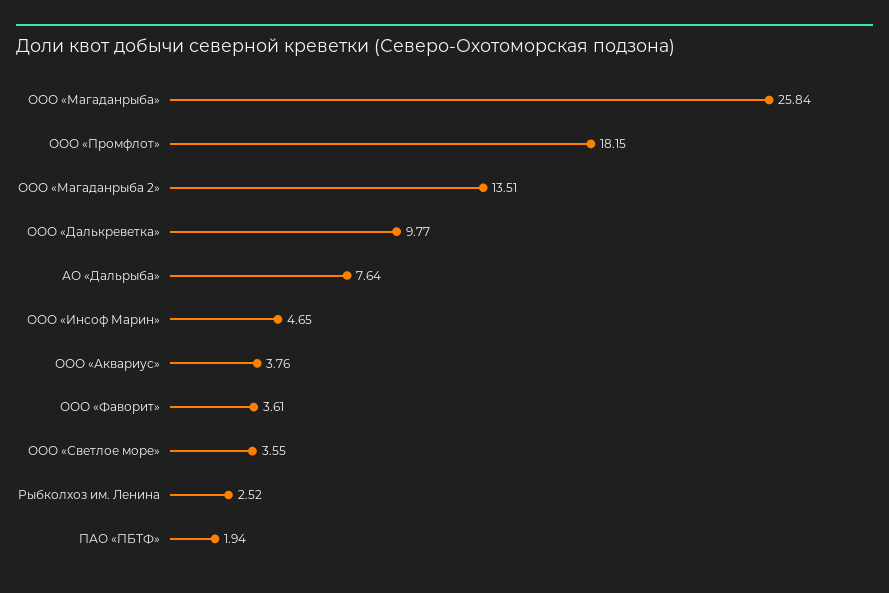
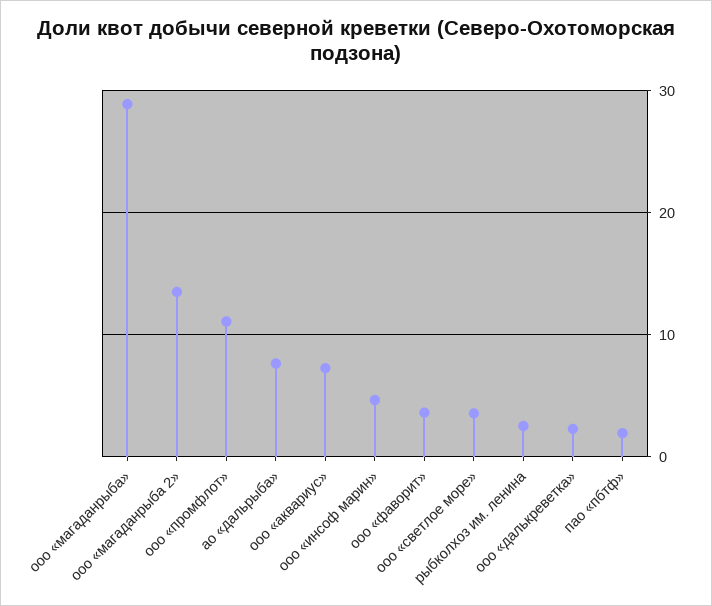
ООО «Магаданрыба»: 25.84 -> 29
ООО «Промфлот»: 18.15 -> 11
ООО «Далькреветка»: 9.77 -> 2
ООО «Аквариус»: 3.76 -> 7

